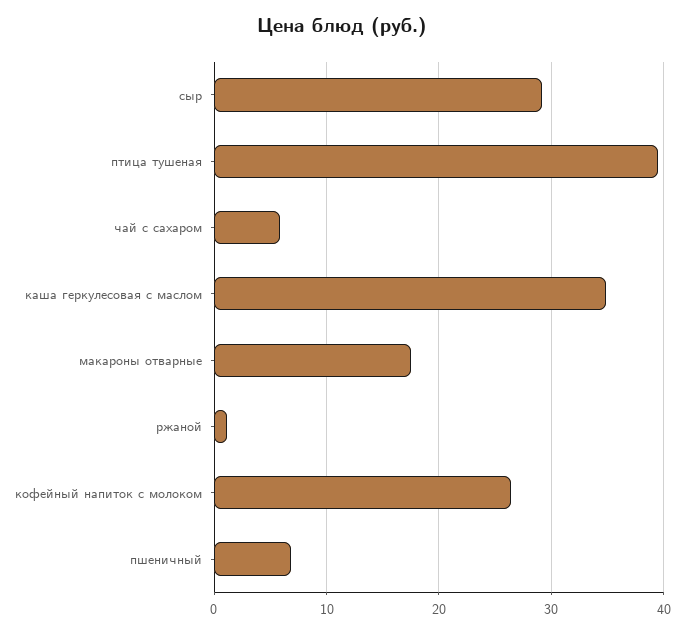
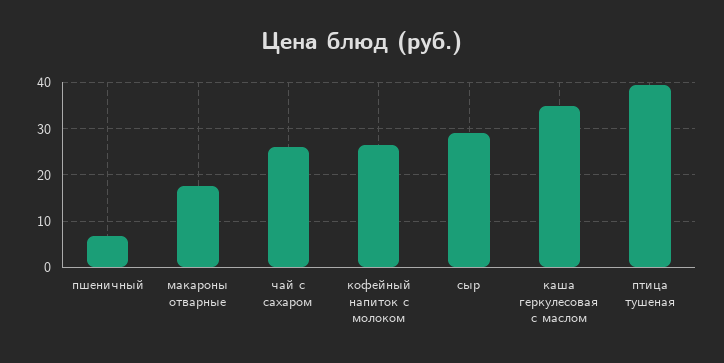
чай с сахаром: 6 -> 26
ржаной: 1 -> none

